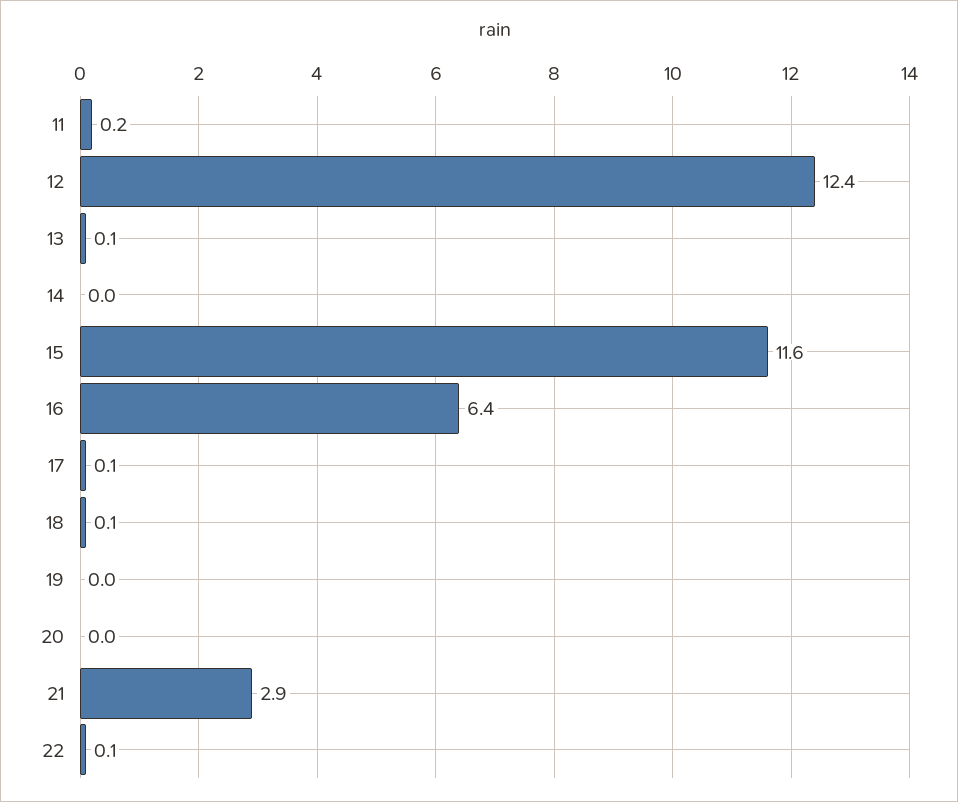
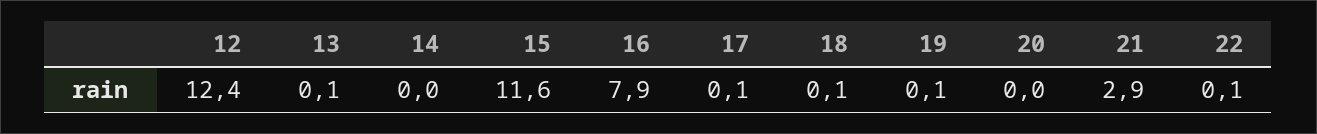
11: 0.2 -> none
16: 6.4 -> 7.9
19: 0 -> 0.1

